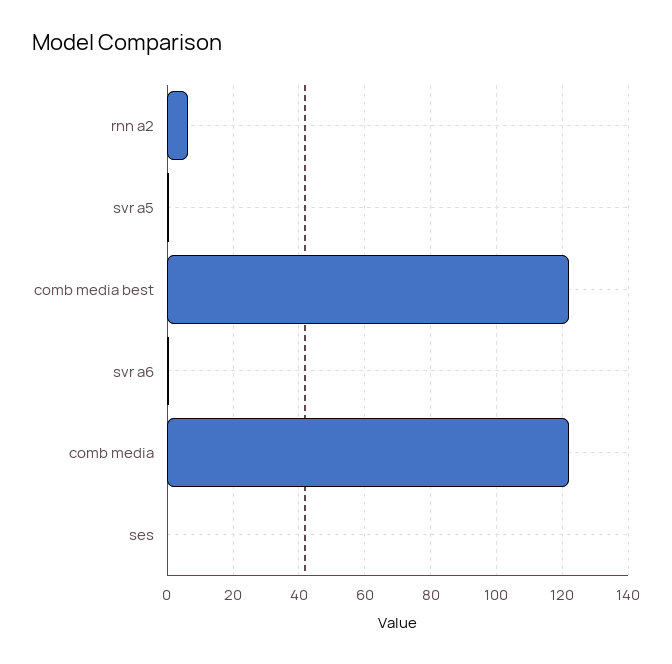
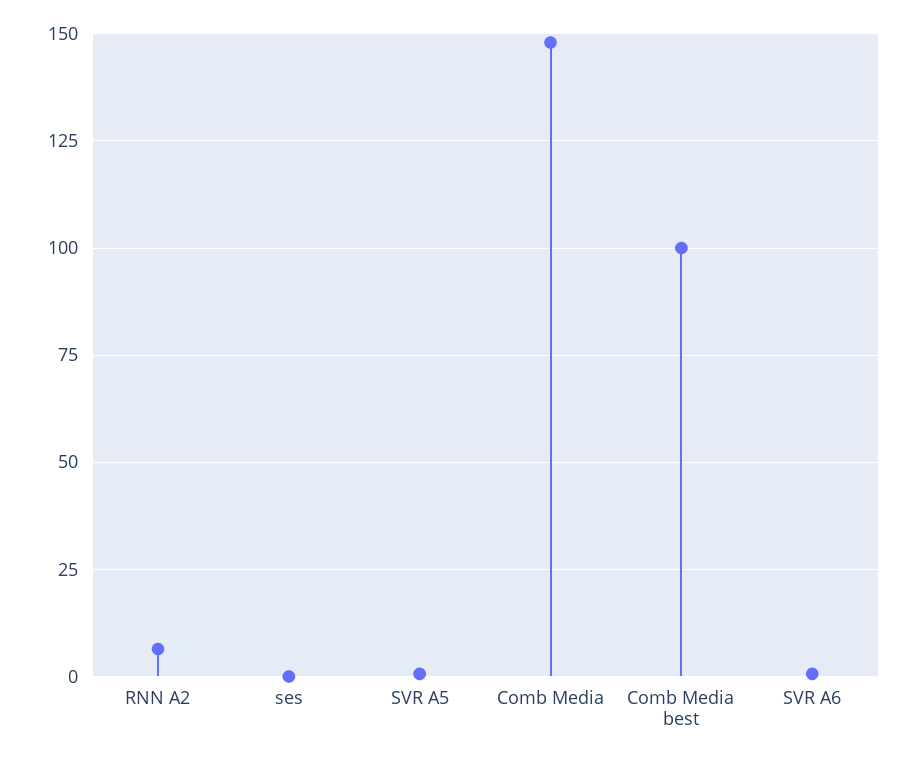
comb media best: 122 -> 100
comb media: 122 -> 147.5

